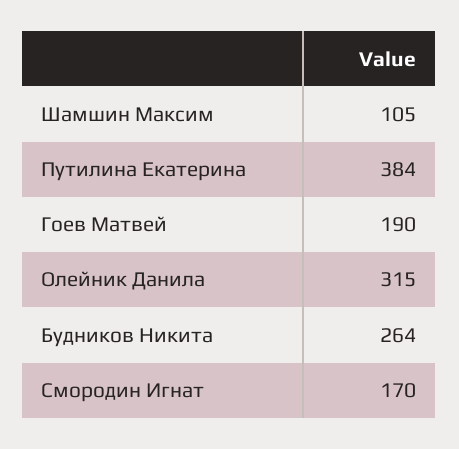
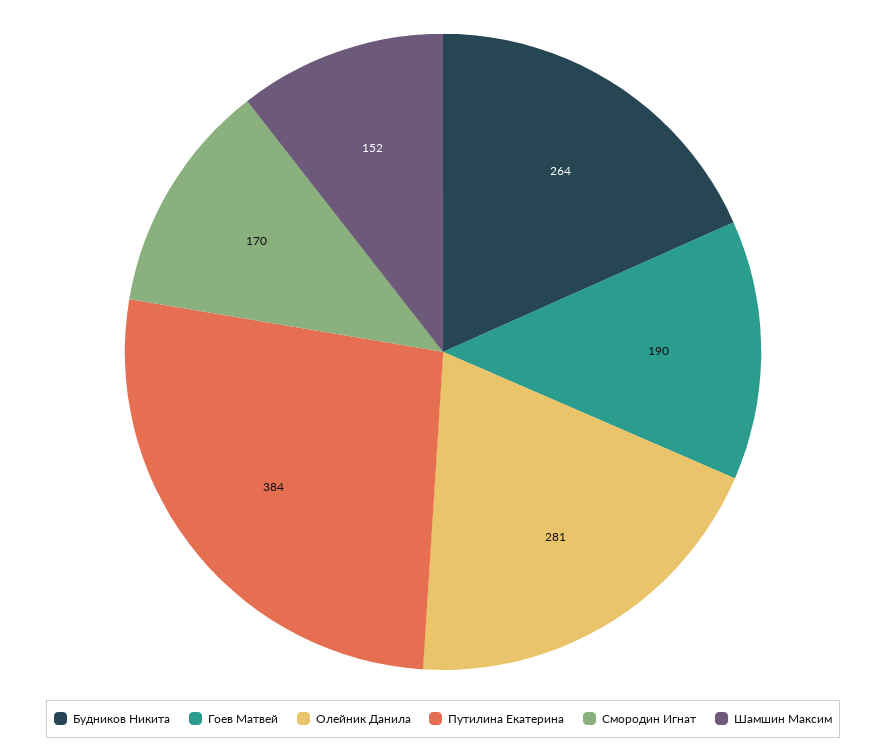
Шамшин Максим: 105 -> 152
Олейник Данила: 315 -> 281

